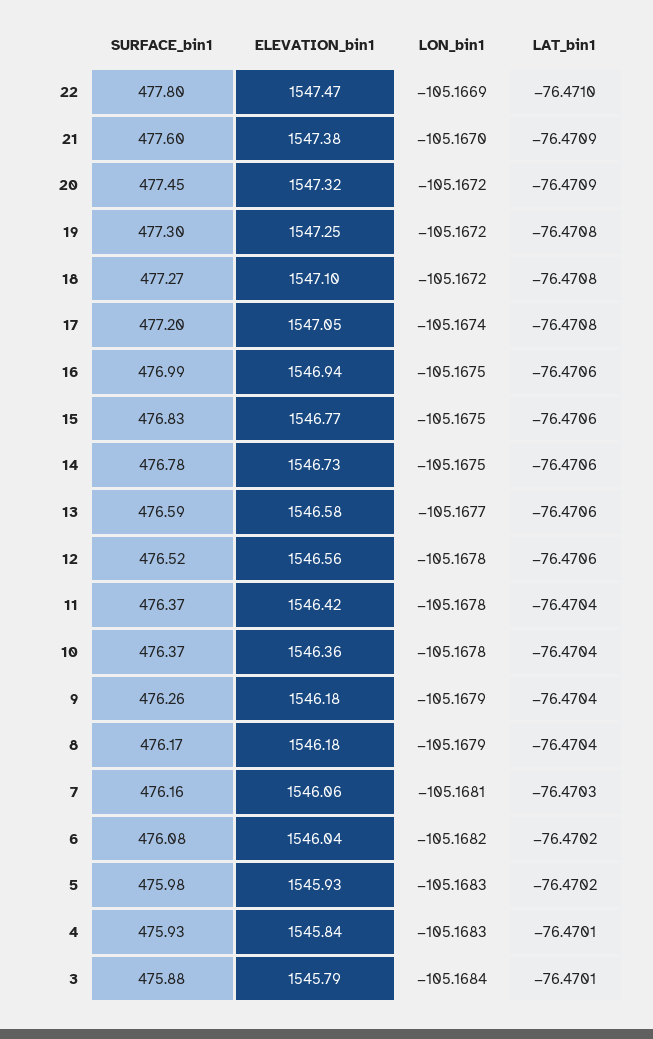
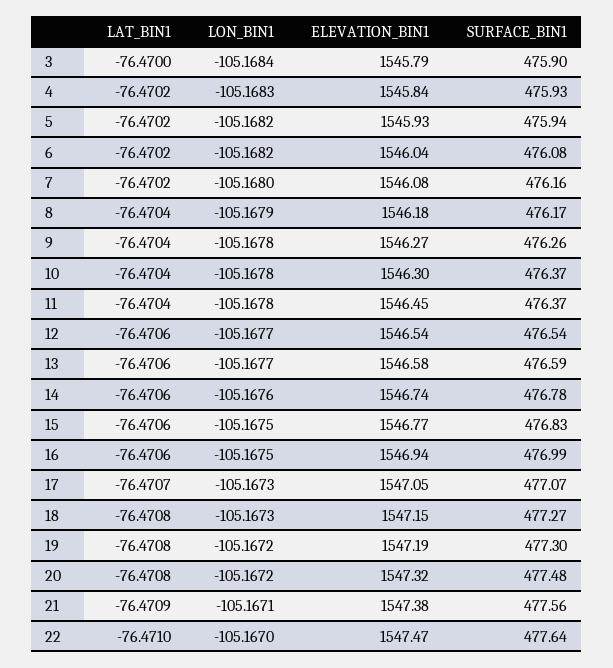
SURFACE_bin1, 22: 477.8 -> 477.64
LON_bin1, 22: -105.1669 -> -105.167
SURFACE_bin1, 21: 477.6 -> 477.56
LON_bin1, 21: -105.167 -> -105.1671
SURFACE_bin1, 20: 477.45 -> 477.48
LAT_bin1, 20: -76.4709 -> -76.4708
ELEVATION_bin1, 19: 1547.25 -> 1547.19
ELEVATION_bin1, 18: 1547.1 -> 1547.15
LON_bin1, 18: -105.1672 -> -105.1673
SURFACE_bin1, 17: 477.2 -> 477.07
LON_bin1, 17: -105.1674 -> -105.1673
LAT_bin1, 17: -76.4708 -> -76.4707
ELEVATION_bin1, 14: 1546.73 -> 1546.74
LON_bin1, 14: -105.1675 -> -105.1676
SURFACE_bin1, 12: 476.52 -> 476.54
ELEVATION_bin1, 12: 1546.56 -> 1546.54
LON_bin1, 12: -105.1678 -> -105.1677
ELEVATION_bin1, 11: 1546.42 -> 1546.45
ELEVATION_bin1, 10: 1546.36 -> 1546.3
ELEVATION_bin1, 9: 1546.18 -> 1546.27
LON_bin1, 9: -105.1679 -> -105.1678
ELEVATION_bin1, 7: 1546.06 -> 1546.08
LON_bin1, 7: -105.1681 -> -105.168
LAT_bin1, 7: -76.4703 -> -76.4702
SURFACE_bin1, 5: 475.98 -> 475.94
LON_bin1, 5: -105.1683 -> -105.1682
LAT_bin1, 4: -76.4701 -> -76.4702
SURFACE_bin1, 3: 475.88 -> 475.9
LAT_bin1, 3: -76.4701 -> -76.47

